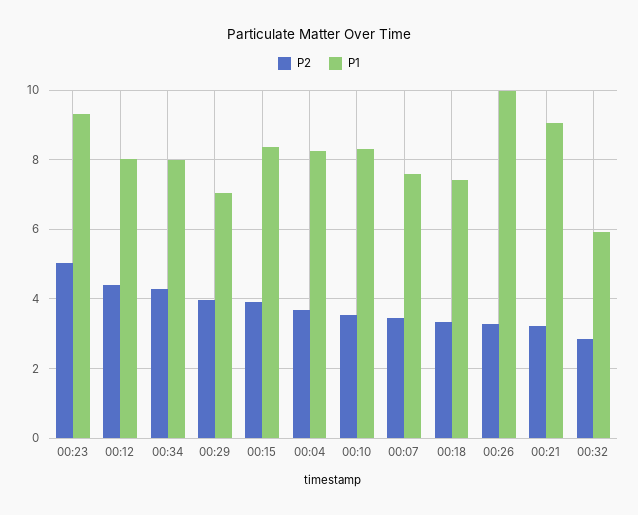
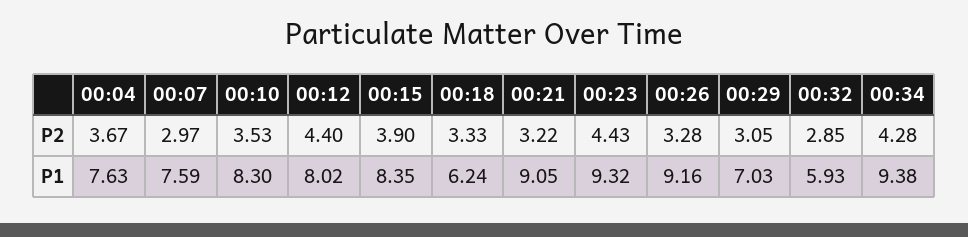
P2, 00:23: 5 -> 4.43
P1, 00:34: 8 -> 9.38
P2, 00:29: 4 -> 3.05
P1, 00:04: 8.2 -> 7.63
P2, 00:07: 3.4 -> 2.97
P1, 00:18: 7.4 -> 6.24
P1, 00:26: 10 -> 9.16

